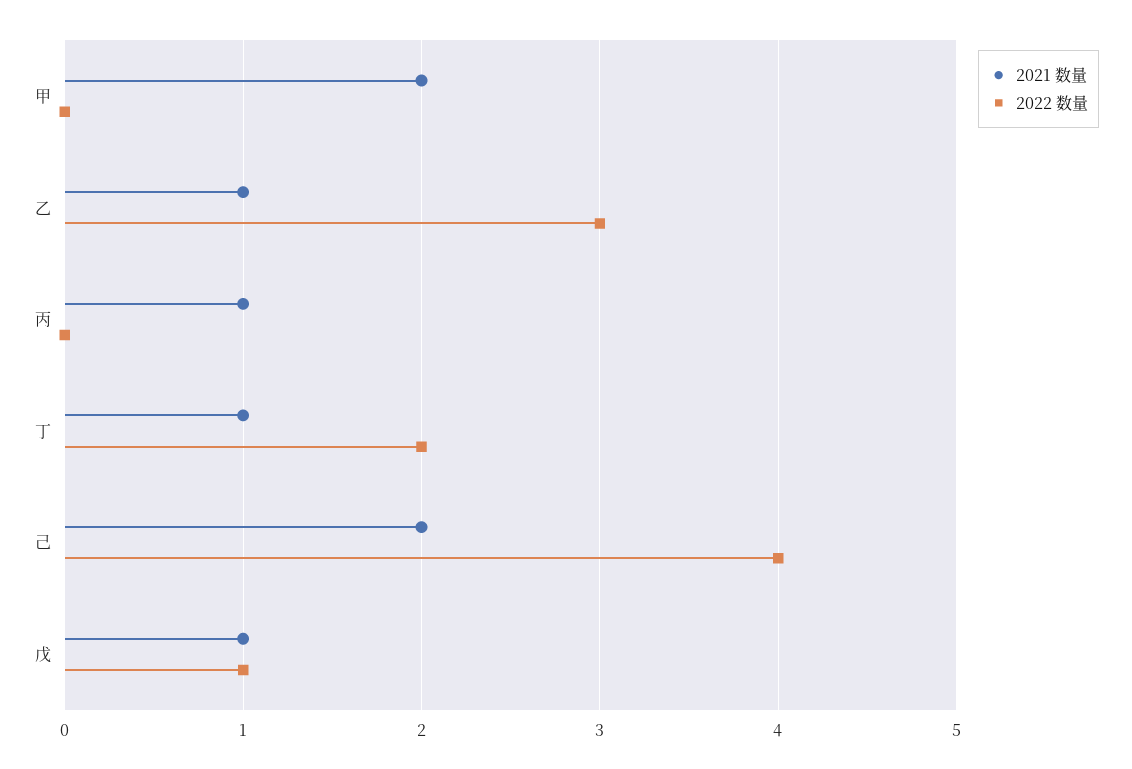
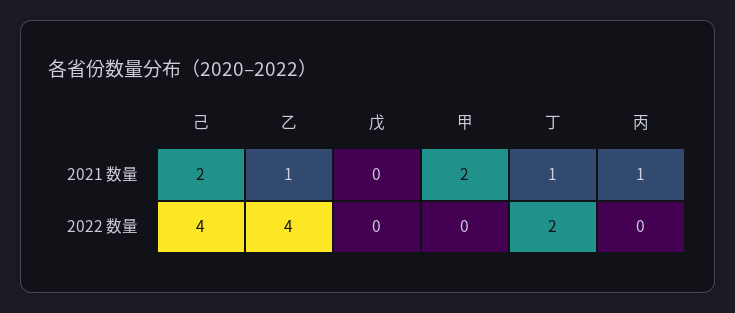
2022 数量, 乙: 3 -> 4
2021 数量, 戊: 1 -> 0
2022 数量, 戊: 1 -> 0

